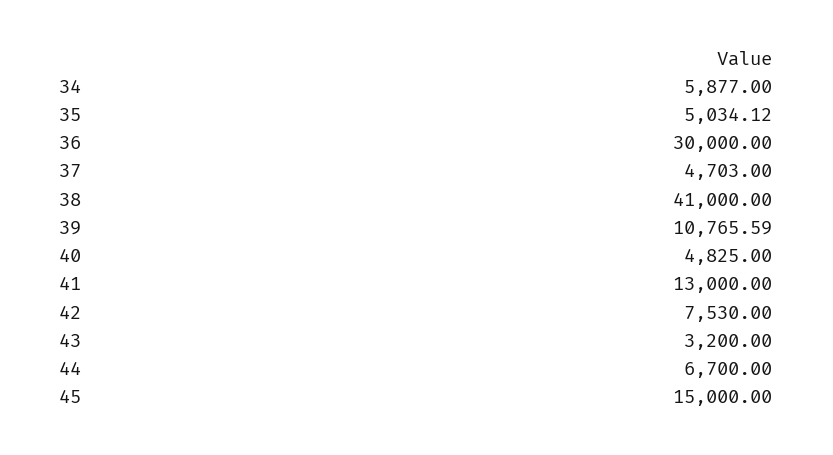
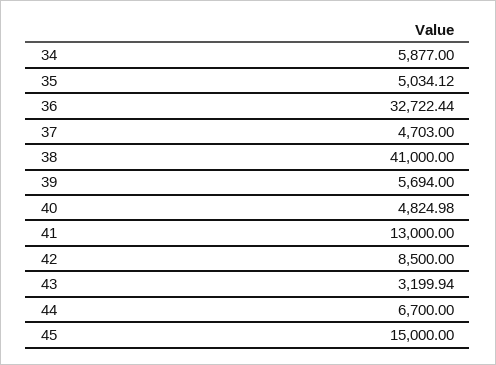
36: 30000 -> 32722.44
39: 10765.59 -> 5694
40: 4825 -> 4824.98
42: 7530 -> 8500
43: 3200 -> 3199.94

